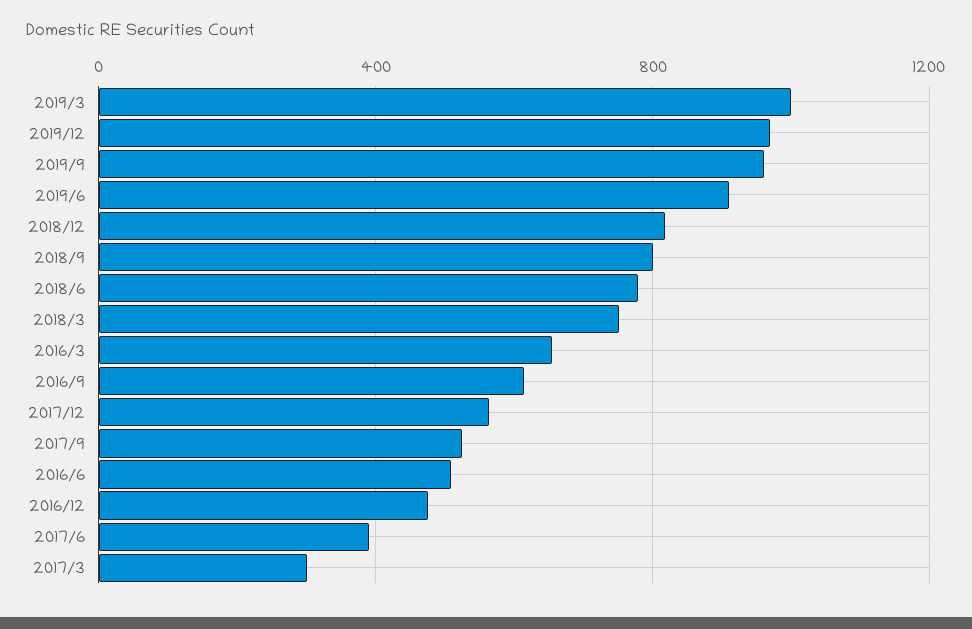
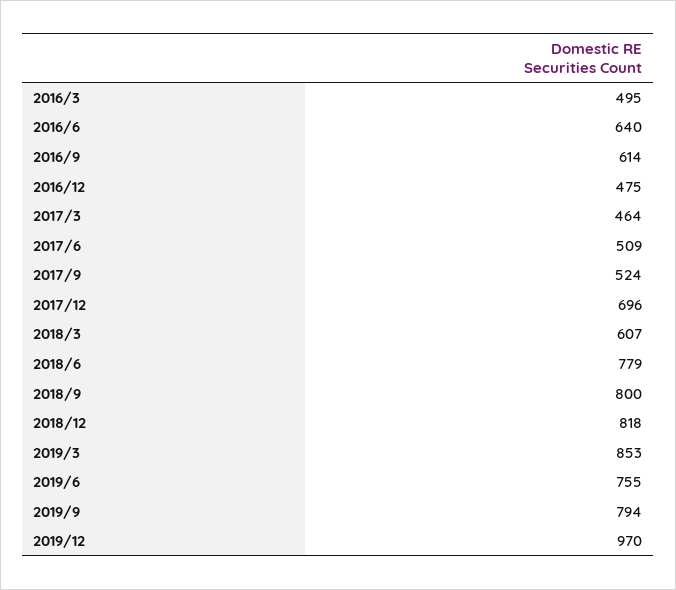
2019/3: 1000 -> 853
2019/9: 950 -> 794
2019/6: 900 -> 755
2018/3: 750 -> 607
2016/3: 650 -> 495
2017/12: 550 -> 696
2016/6: 500 -> 640
2017/6: 400 -> 509
2017/3: 300 -> 464

